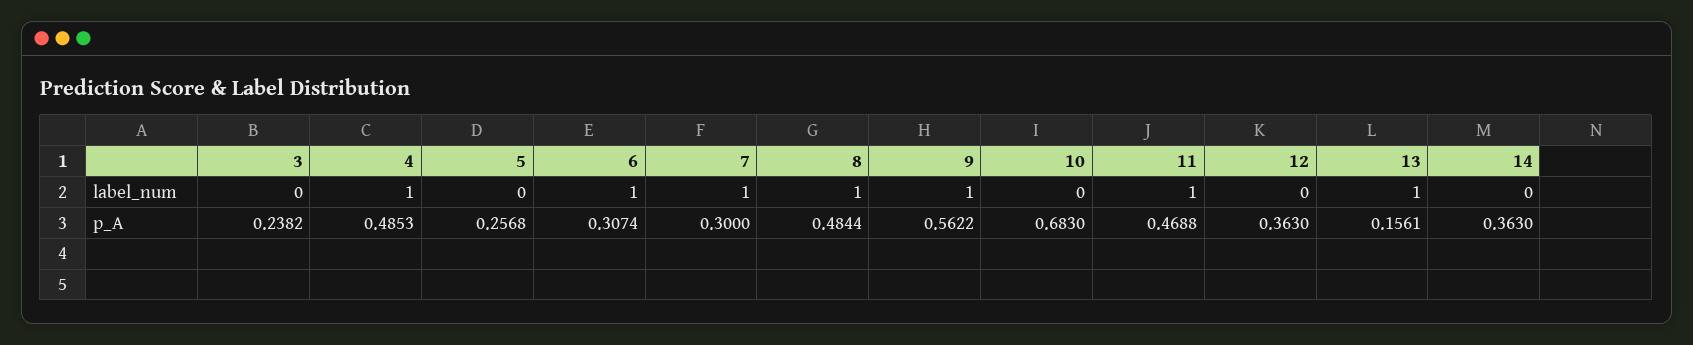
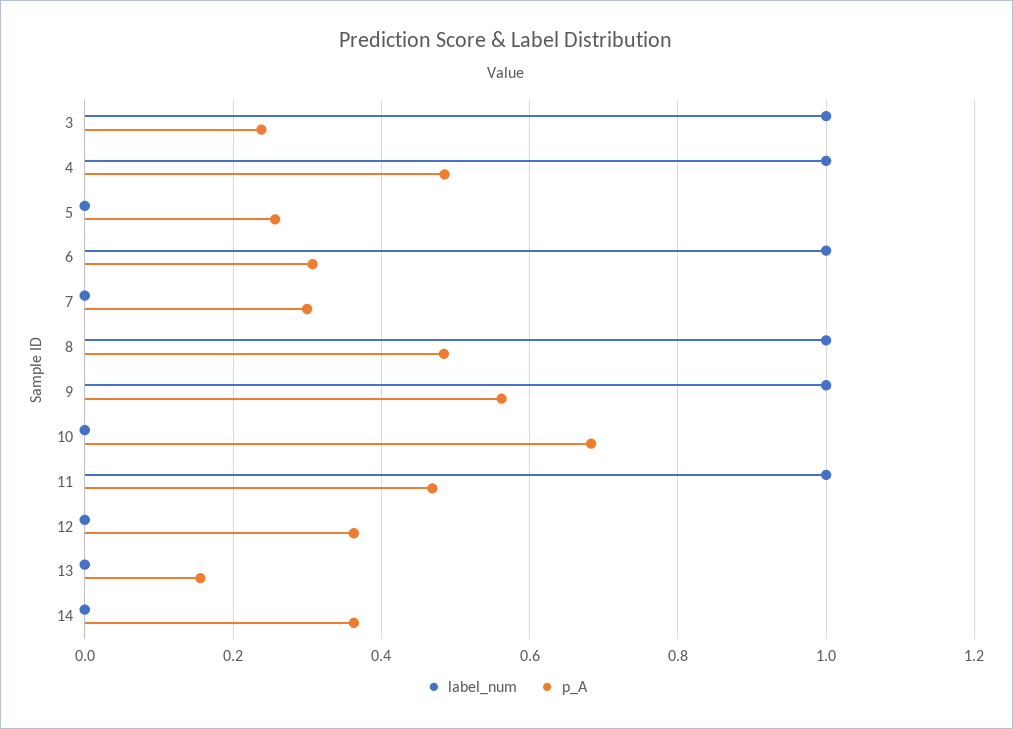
label_num, 3: 0 -> 1
label_num, 7: 1 -> 0
label_num, 13: 1 -> 0

